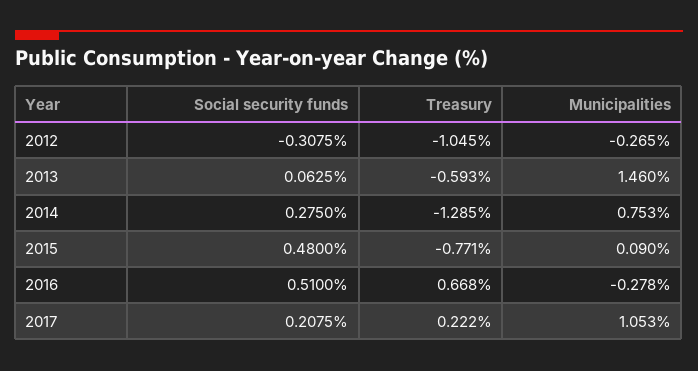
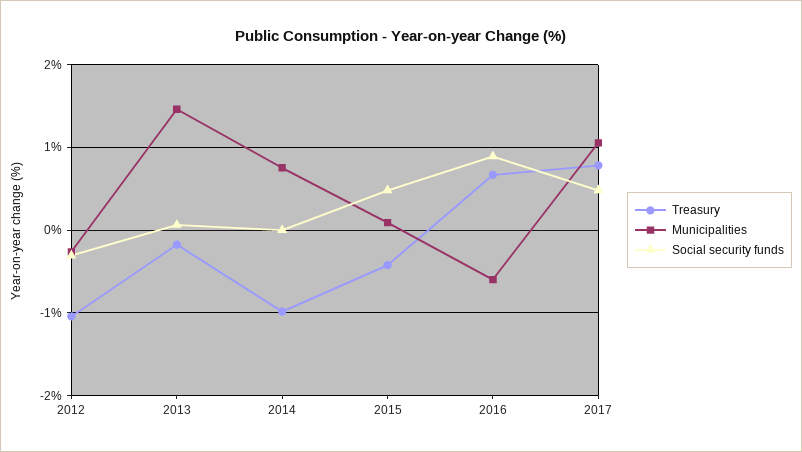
Treasury, 2013: -0.593 -> -0.2
Social security funds, 2014: 0.275 -> 0
Treasury, 2014: -1.285 -> -1
Treasury, 2015: -0.771 -> -0.4
Social security funds, 2016: 0.51 -> 0.9
Municipalities, 2016: -0.278 -> -0.6
Social security funds, 2017: 0.2075 -> 0.5
Treasury, 2017: 0.222 -> 0.8

